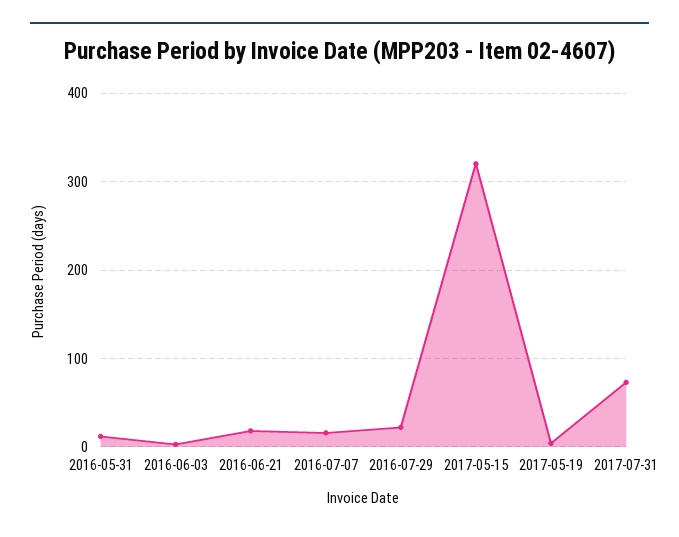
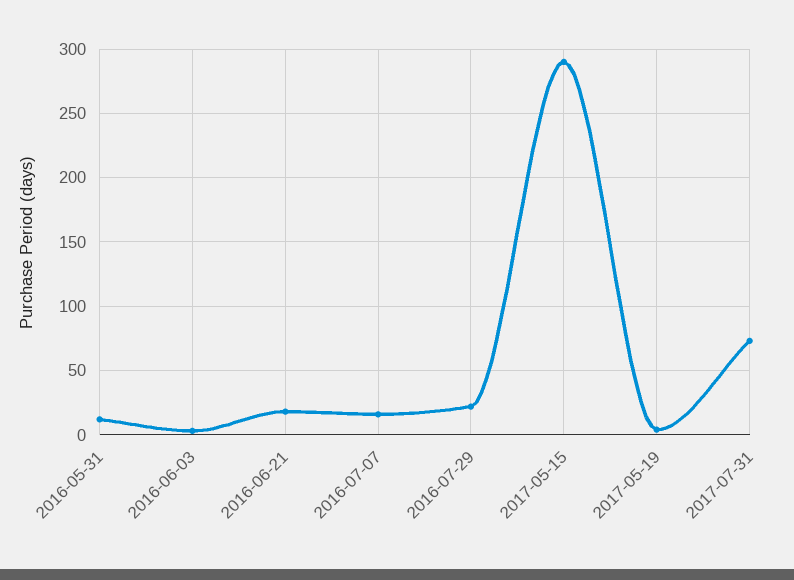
2017-05-15: 320 -> 290

